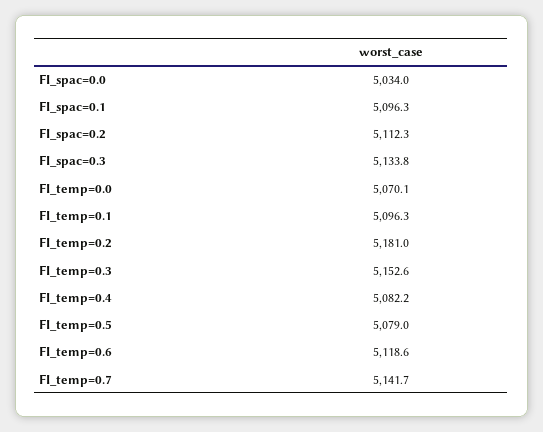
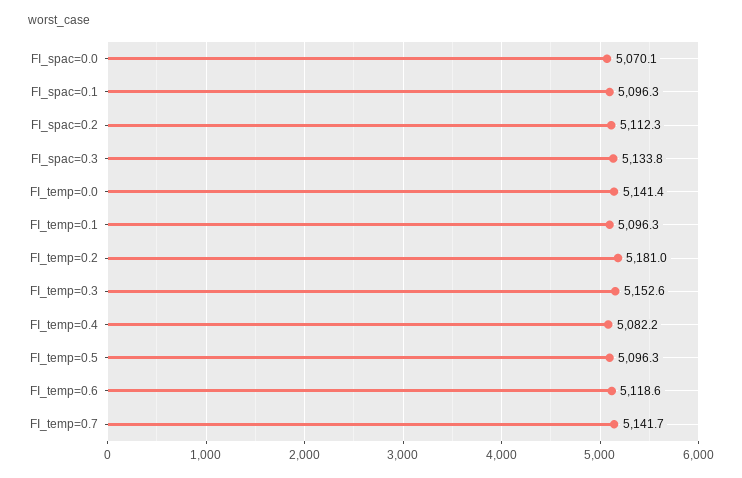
FI_spac=0.0: 5034 -> 5070.1
FI_temp=0.0: 5070.1 -> 5141.4
FI_temp=0.5: 5079 -> 5096.3

